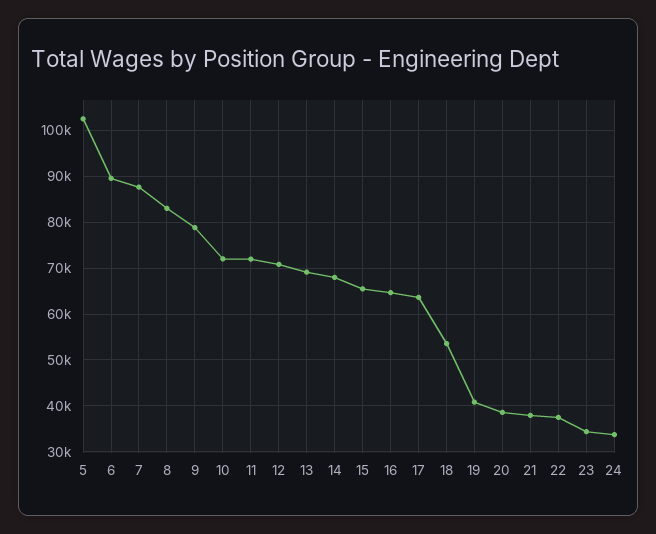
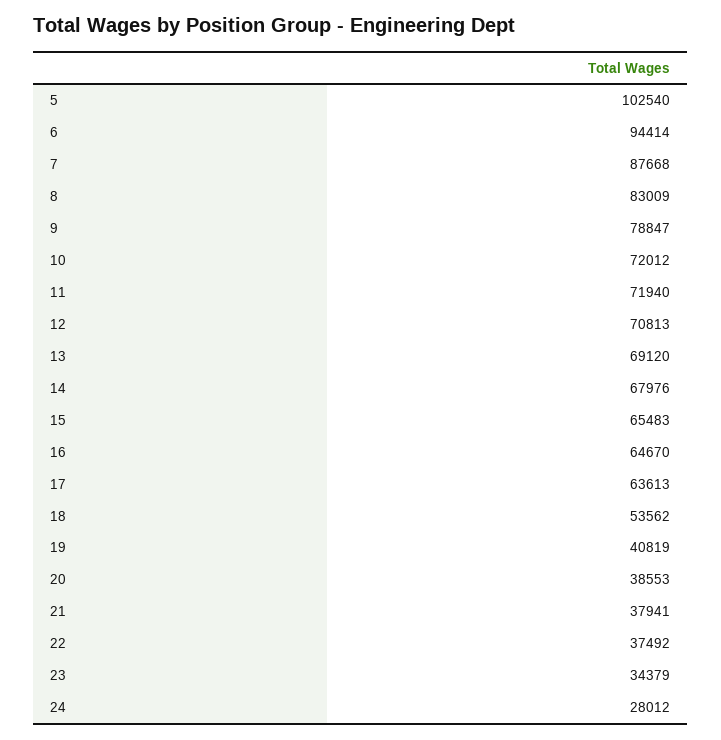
6: 90000 -> 94414
24: 34000 -> 28012

